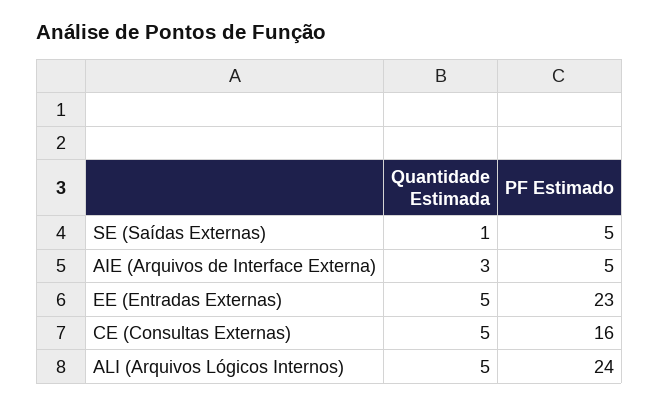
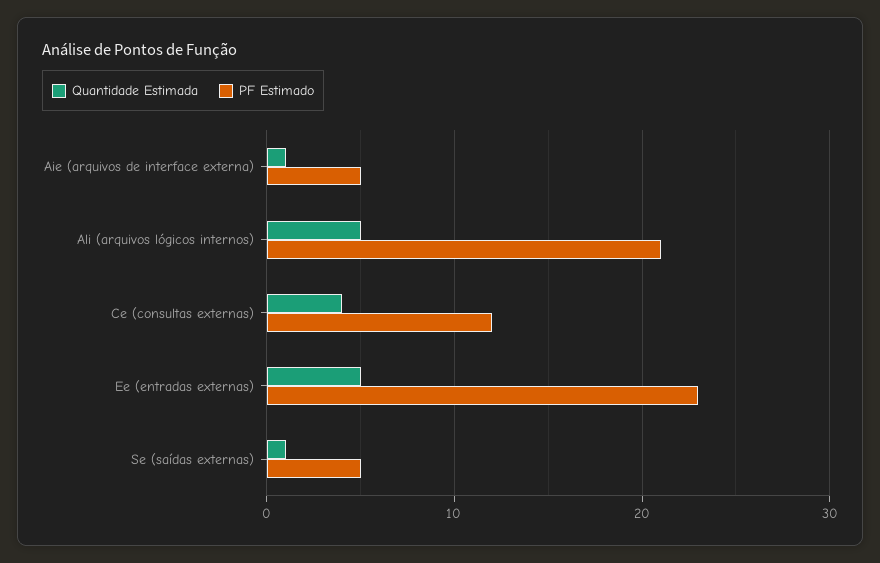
Quantidade Estimada, AIE (Arquivos de Interface Externa): 3 -> 1
Quantidade Estimada, CE (Consultas Externas): 5 -> 4
PF Estimado, CE (Consultas Externas): 16 -> 12
PF Estimado, ALI (Arquivos Lógicos Internos): 24 -> 21

